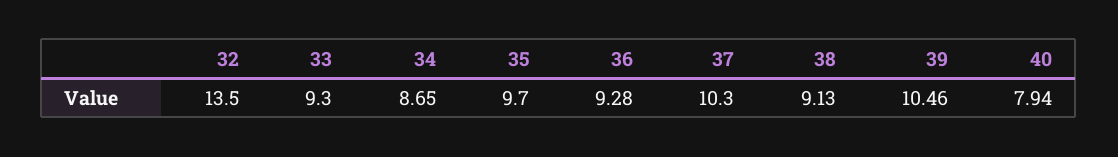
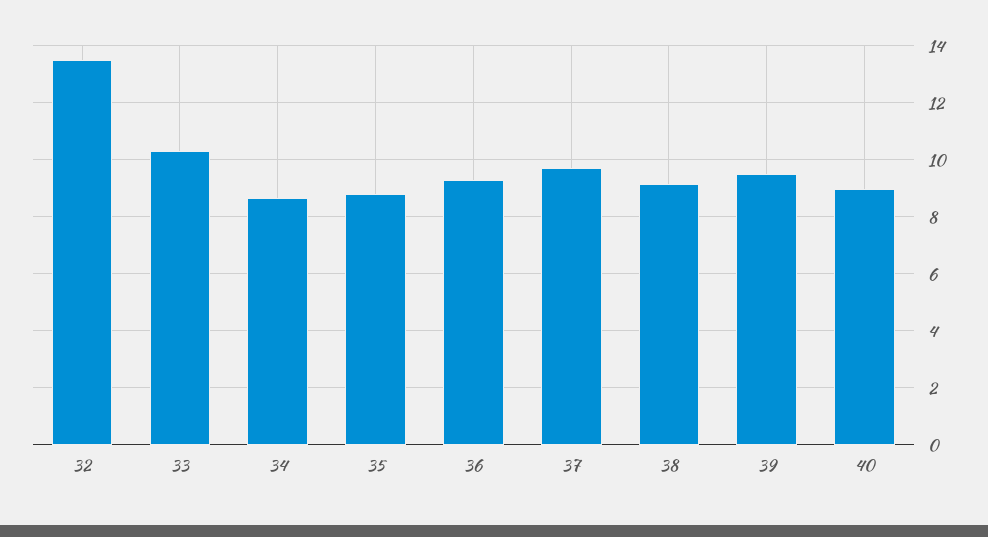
33: 9.3 -> 10.25
35: 9.7 -> 8.75
37: 10.3 -> 9.75
39: 10.46 -> 9.5
40: 7.94 -> 9

